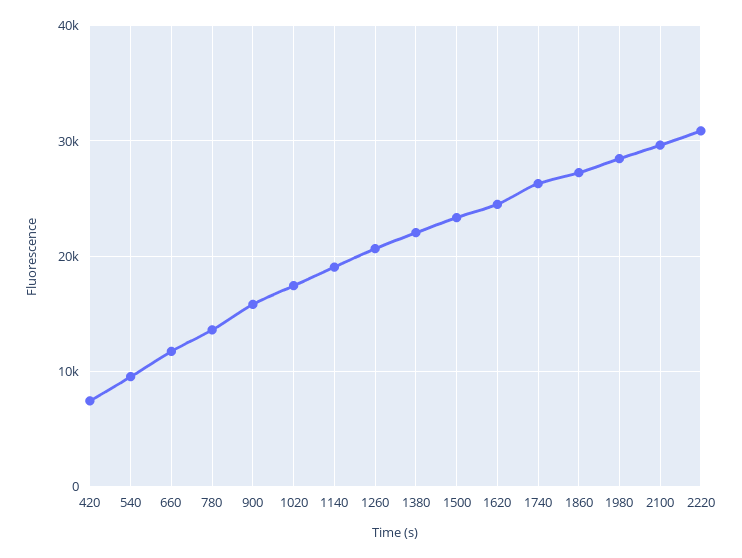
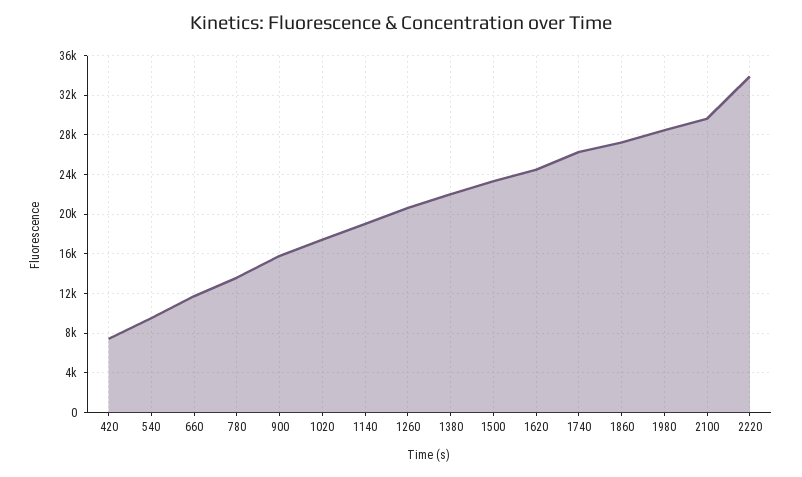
2220: 31000 -> 34000

